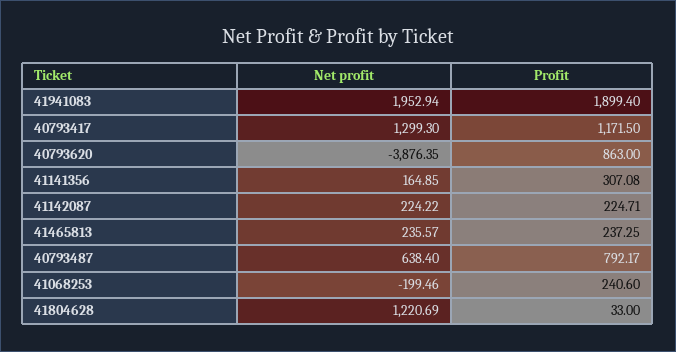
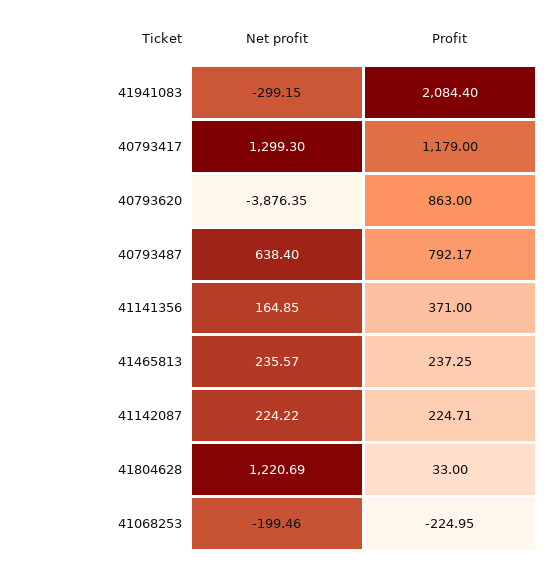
Net profit, 41941083: 1952.94 -> -299.15
Profit, 41941083: 1899.4 -> 2084.4
Profit, 40793417: 1171.5 -> 1179
Profit, 41141356: 307.08 -> 371
Profit, 41068253: 240.6 -> -224.95

